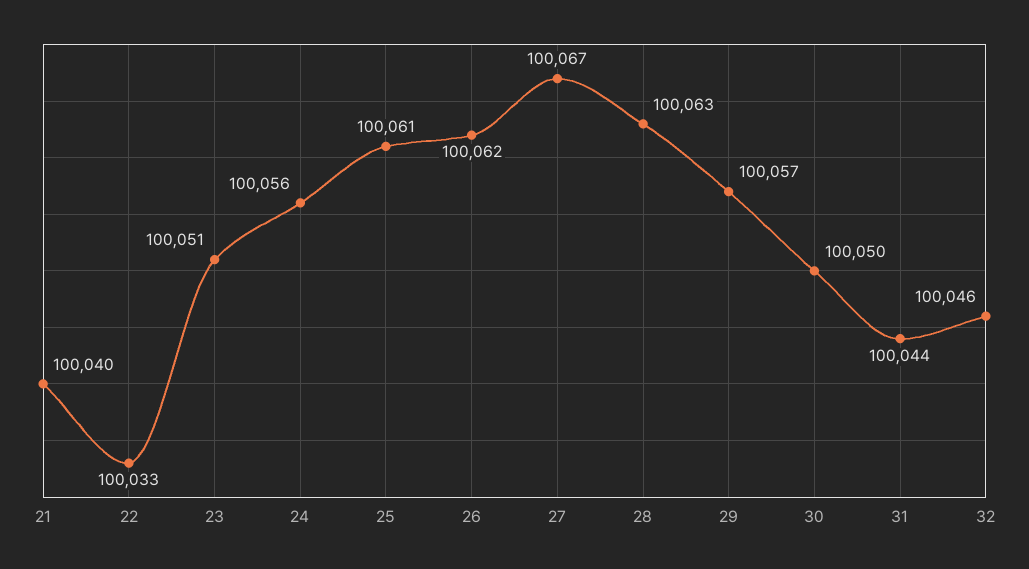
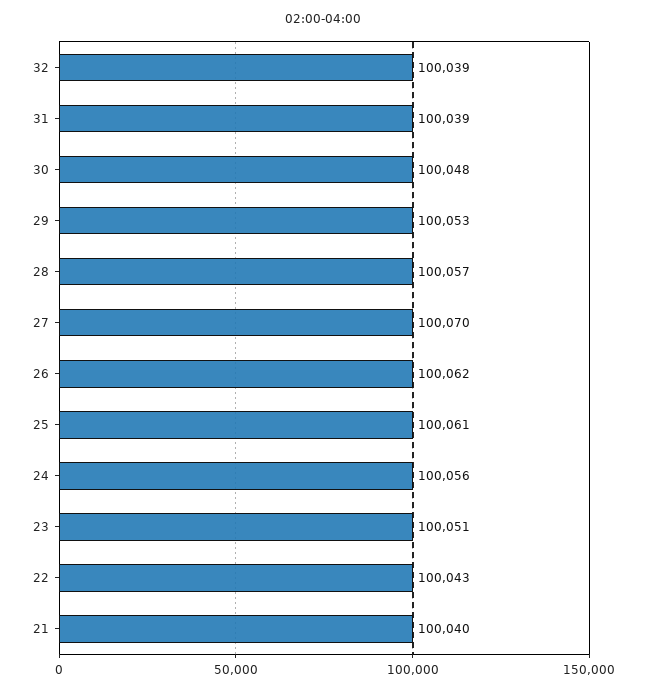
22: 100033 -> 100043
27: 100067 -> 100070
28: 100063 -> 100057
29: 100057 -> 100053
30: 100050 -> 100048
31: 100044 -> 100039
32: 100046 -> 100039

